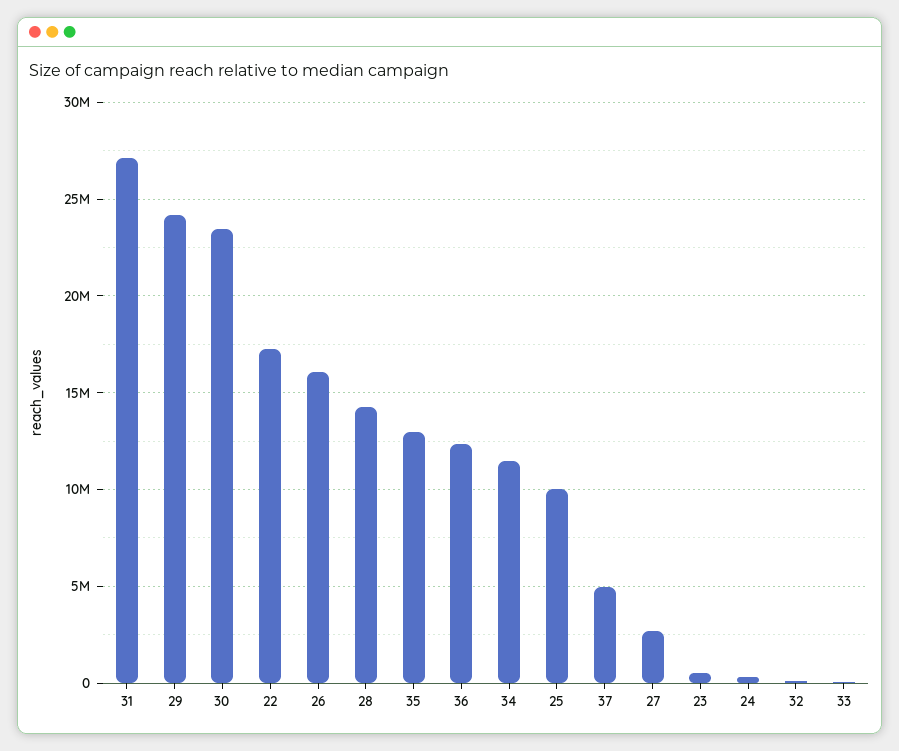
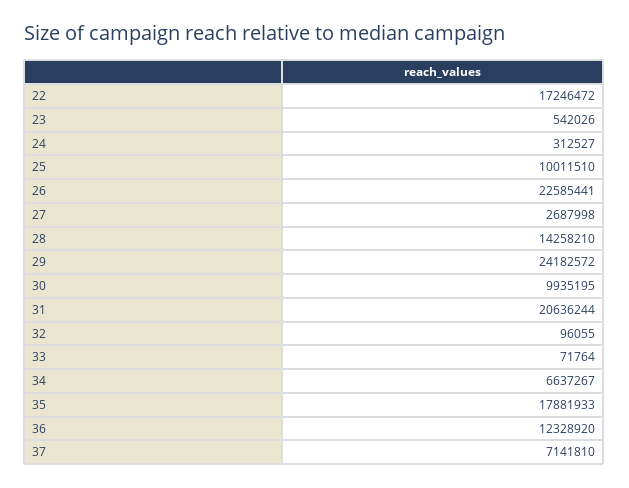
31: 27000000 -> 20636244
30: 23500000 -> 9935195
26: 16000000 -> 22585441
35: 13000000 -> 17881933
34: 11500000 -> 6637267
37: 5000000 -> 7141810

